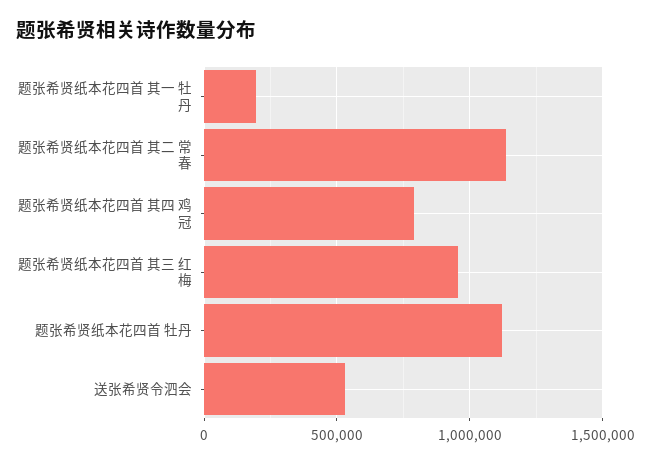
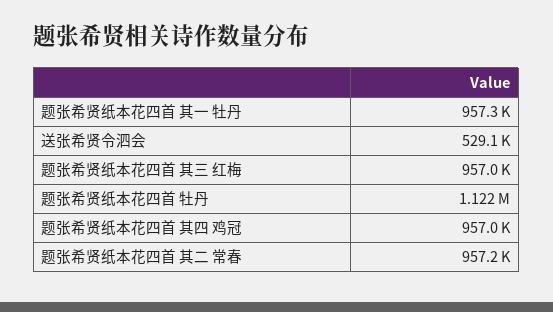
题张希贤纸本花四首 其一 牡丹: 200000 -> 957300
题张希贤纸本花四首 其二 常春: 1150000 -> 957200
题张希贤纸本花四首 其四 鸡冠: 800000 -> 957000

